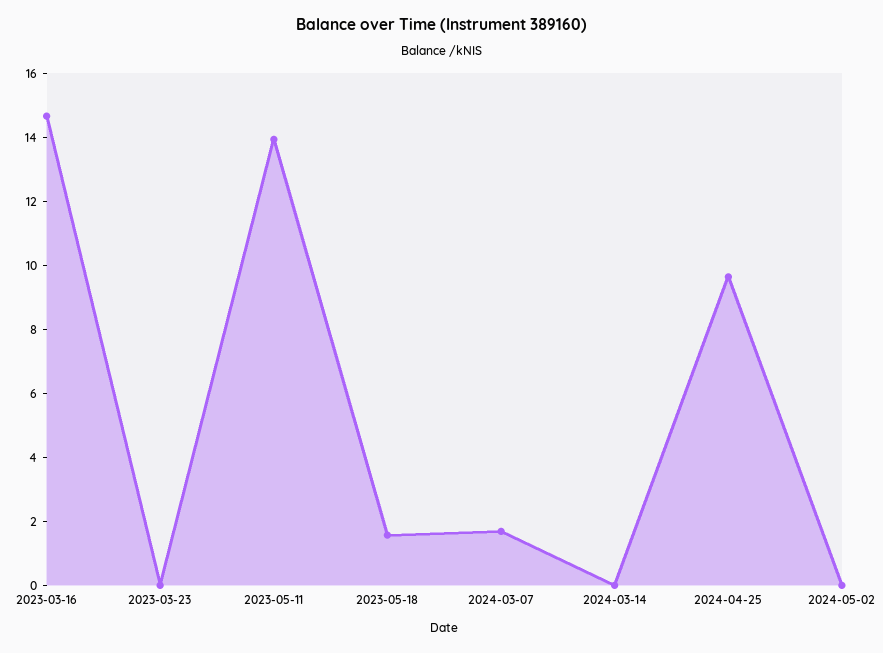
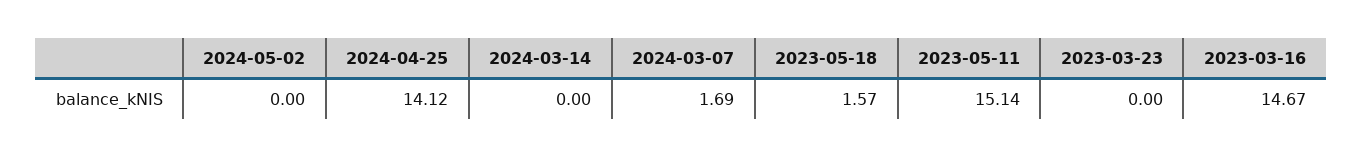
2023-05-11: 14 -> 15.14
2024-04-25: 9.5 -> 14.12

